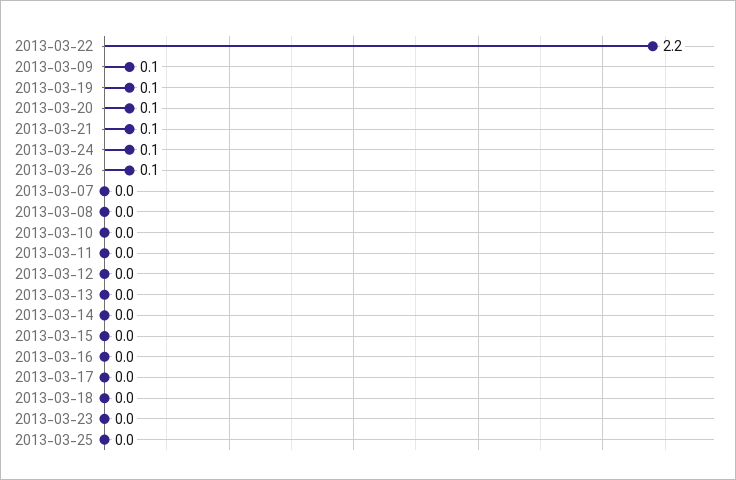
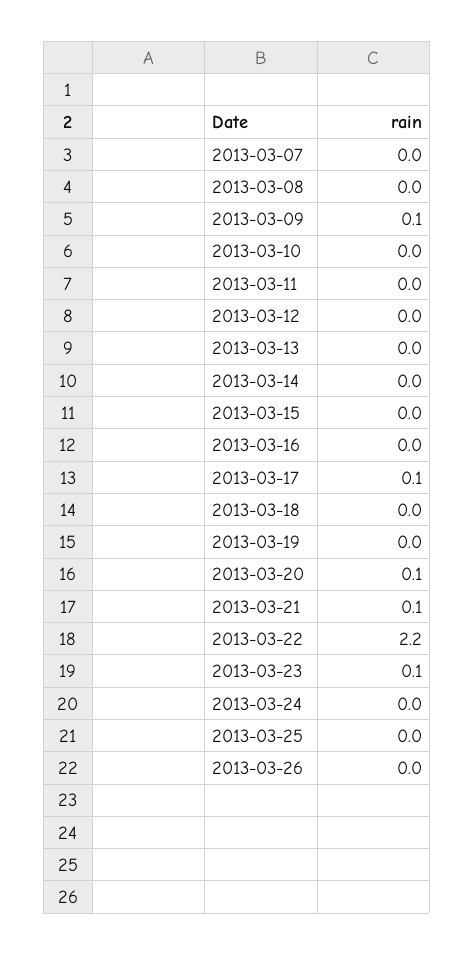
2013-03-19: 0.1 -> 0
2013-03-24: 0.1 -> 0
2013-03-26: 0.1 -> 0
2013-03-17: 0 -> 0.1
2013-03-23: 0 -> 0.1

